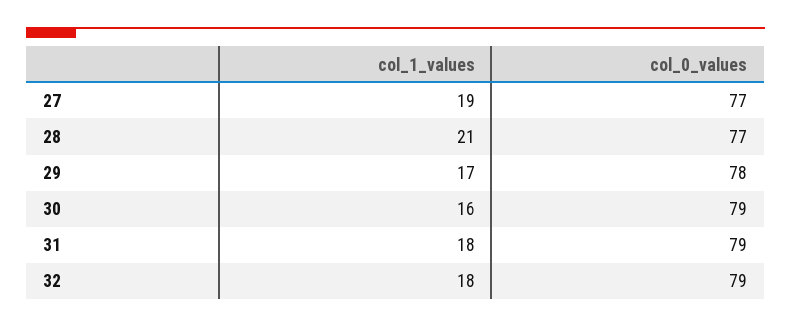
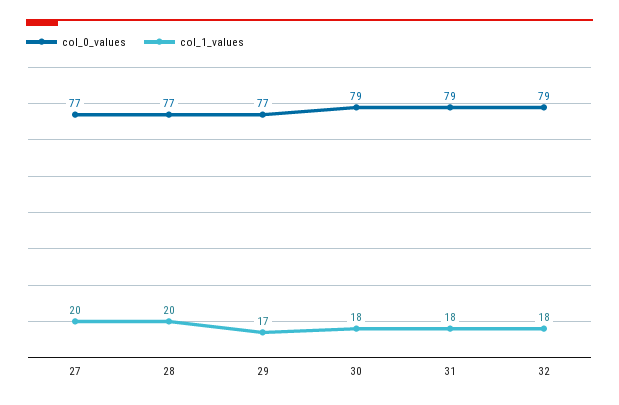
col_1_values, 27: 19 -> 20
col_1_values, 28: 21 -> 20
col_0_values, 29: 78 -> 77
col_1_values, 30: 16 -> 18

